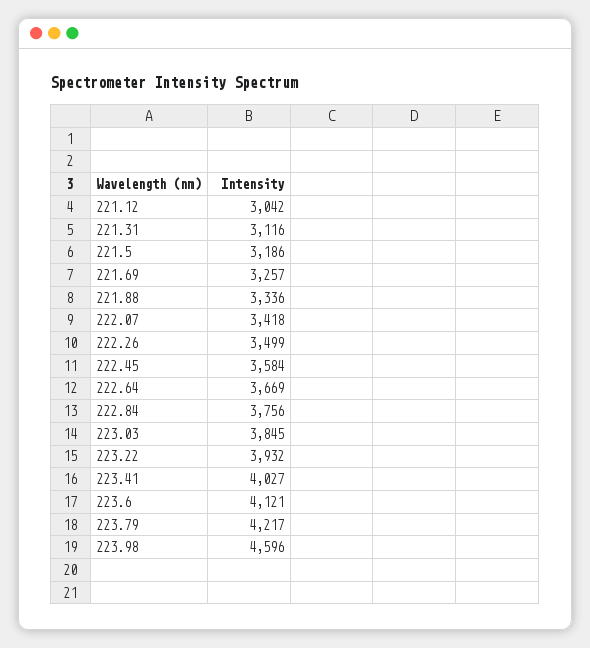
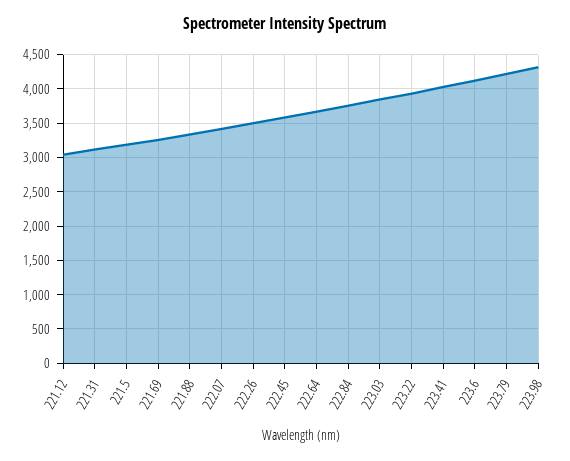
223.98: 4596 -> 4300

